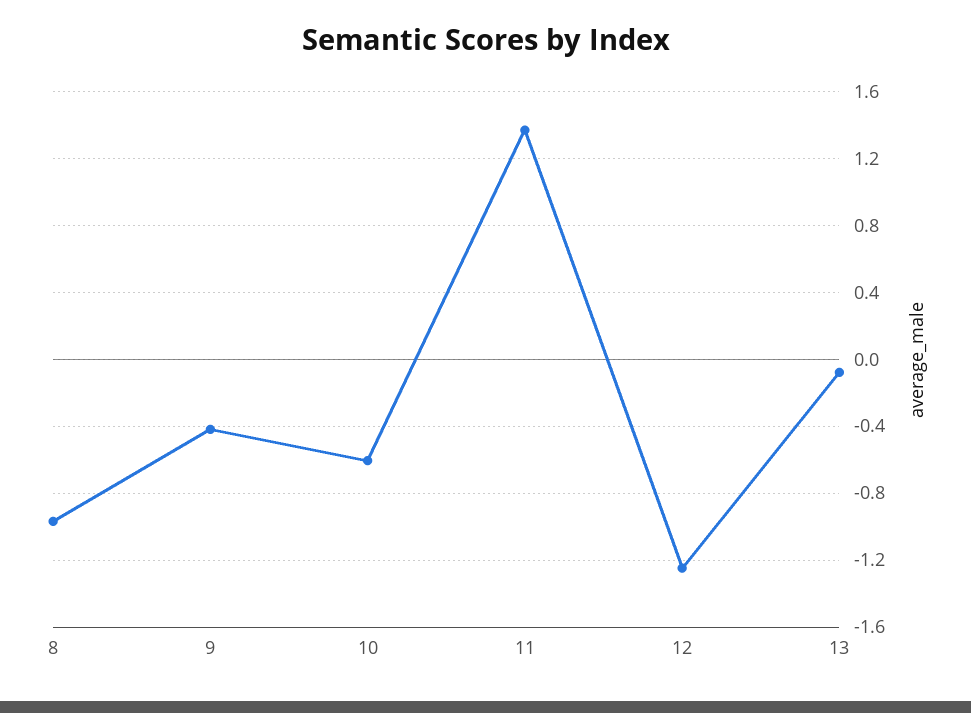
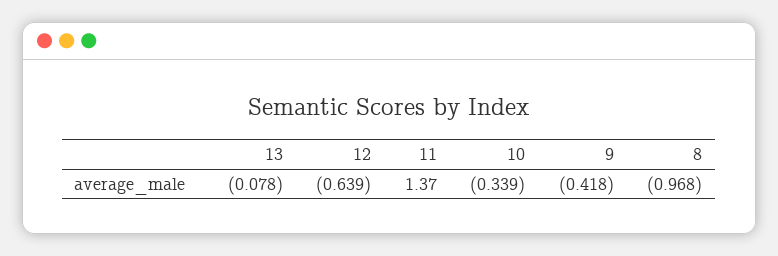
10: -0.6 -> -0.339
12: -1.25 -> -0.639

